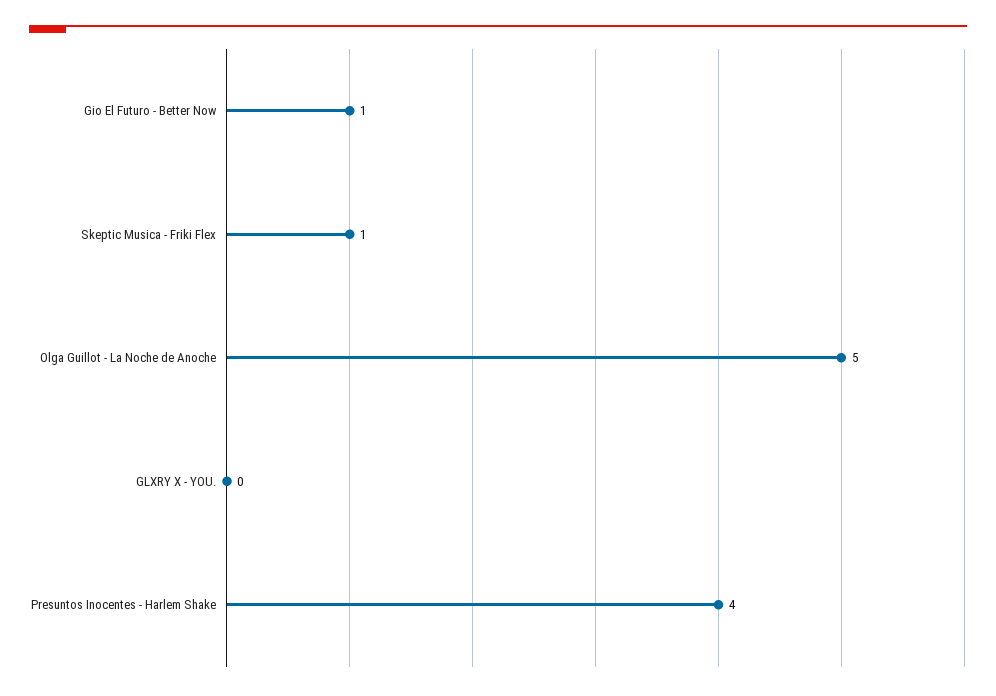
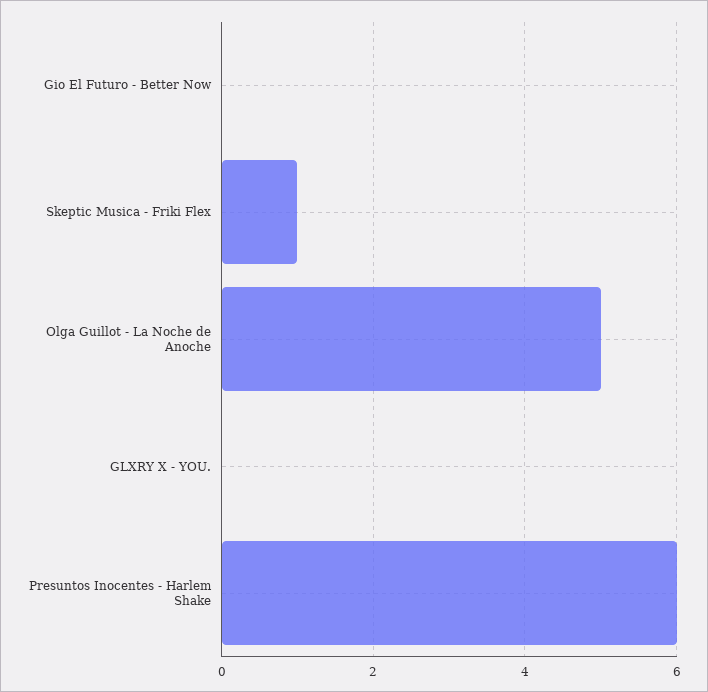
Gio El Futuro - Better Now: 1 -> 0
Presuntos Inocentes - Harlem Shake: 4 -> 6

